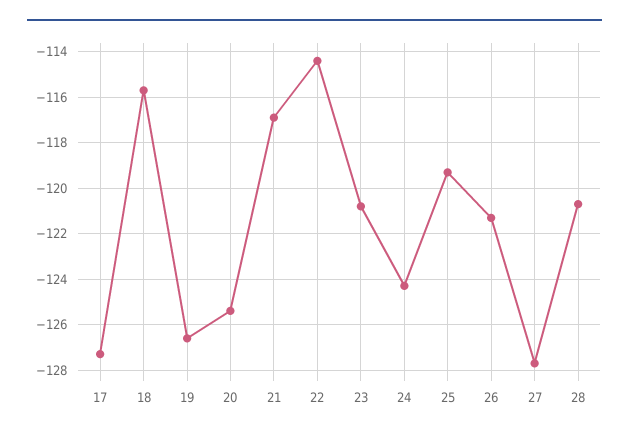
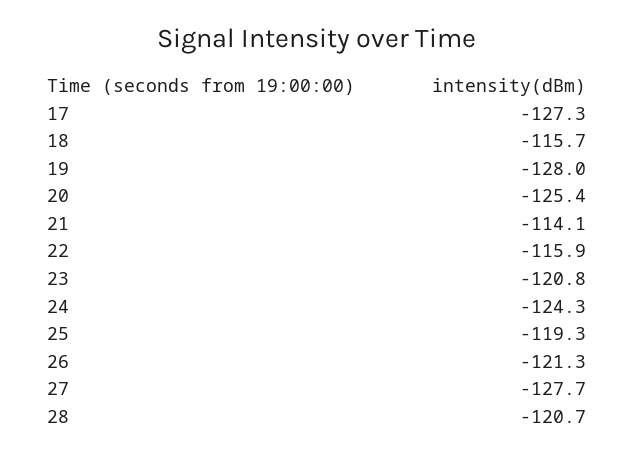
19: -126.5 -> -128
21: -117 -> -114.1
22: -114.5 -> -115.9

